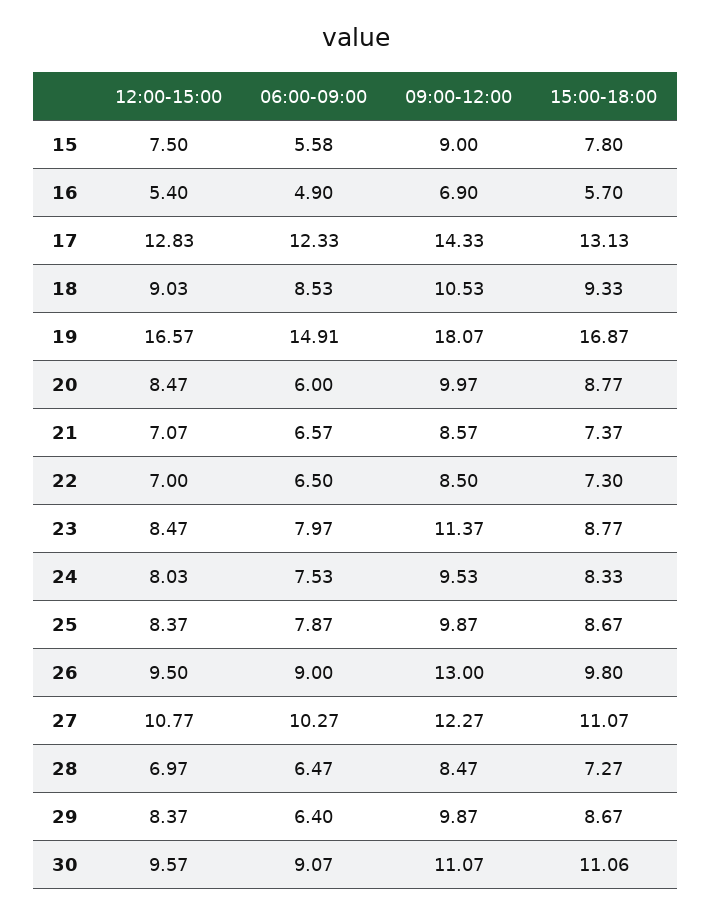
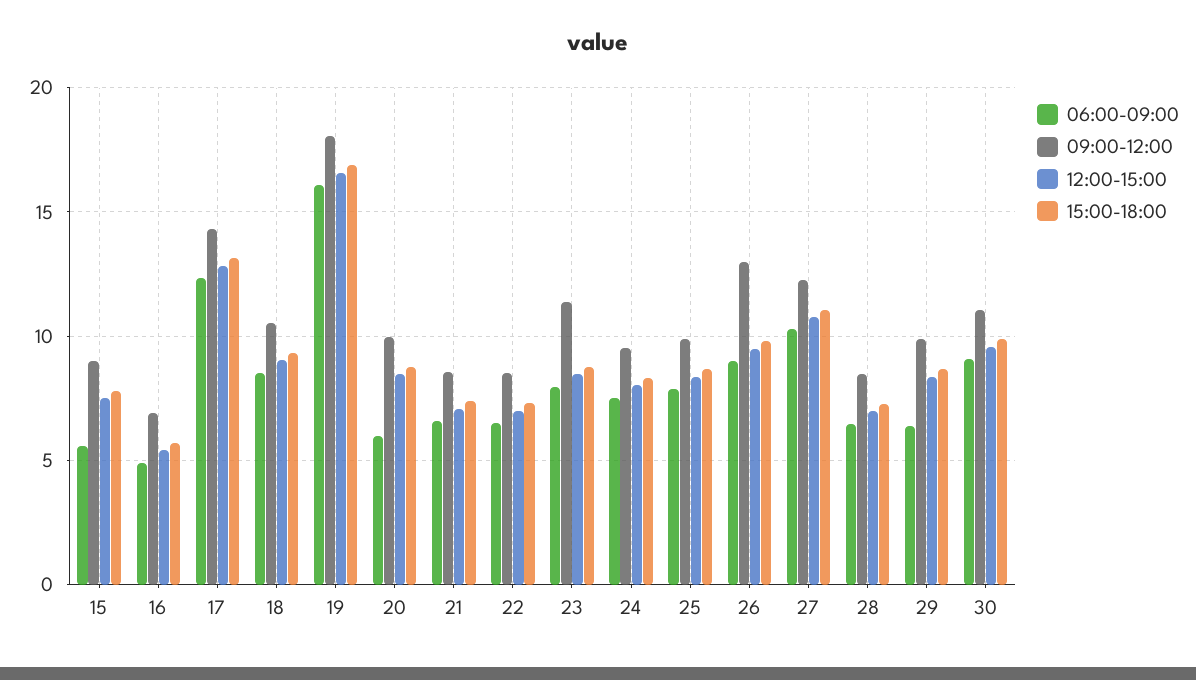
06:00-09:00, 19: 14.91 -> 16
15:00-18:00, 30: 11.06 -> 10

